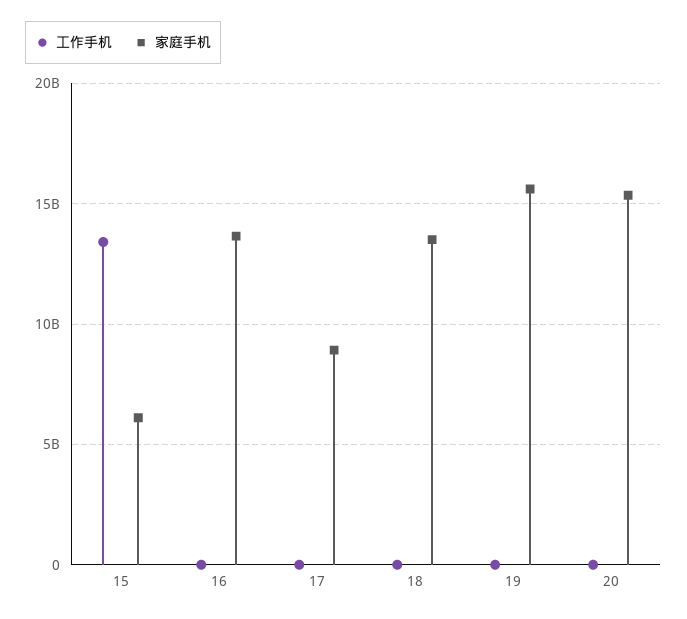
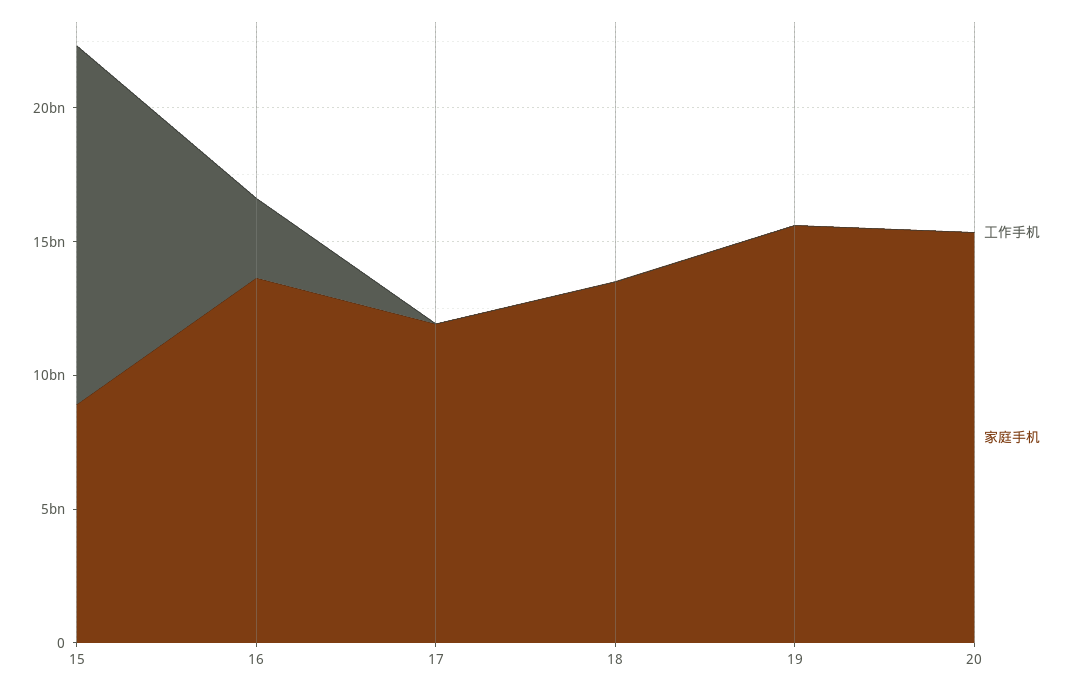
家庭手机, 15: 6000000000 -> 9000000000
工作手机, 16: 0 -> 3000000000
家庭手机, 17: 9000000000 -> 12000000000

